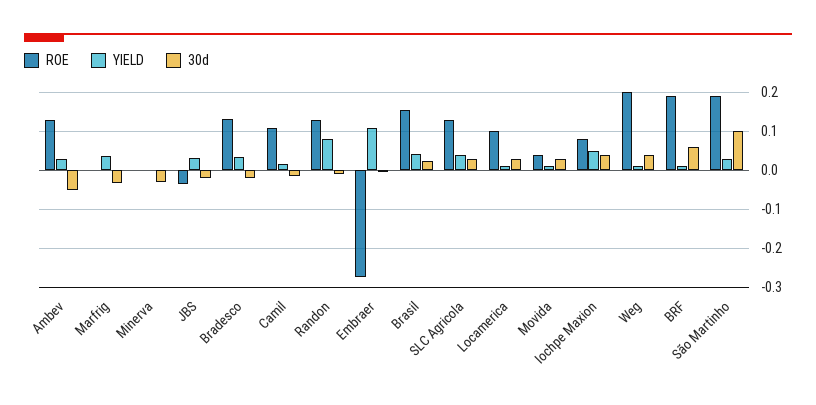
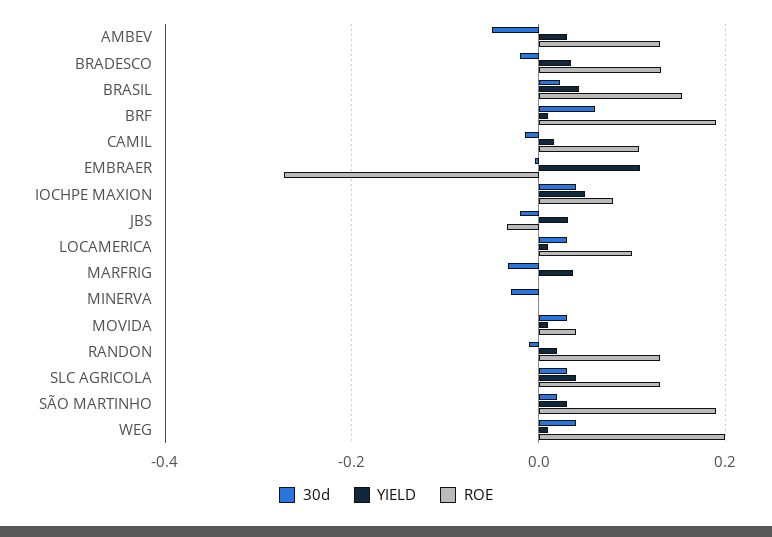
YIELD, Randon: 0.08 -> 0.02
30d, São Martinho: 0.1 -> 0.02

